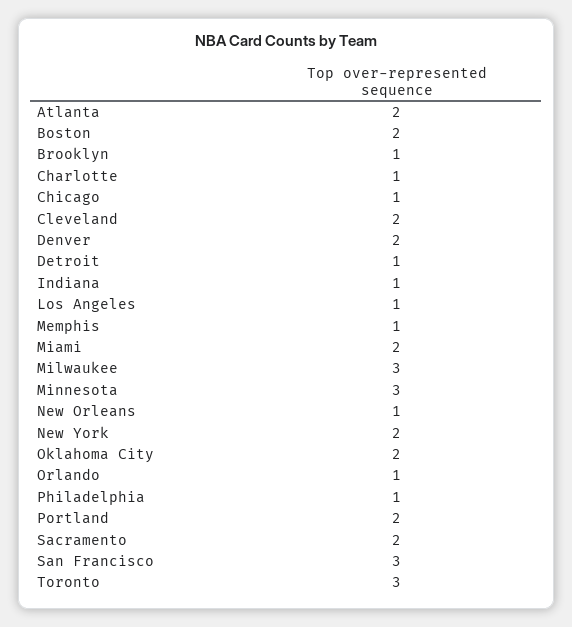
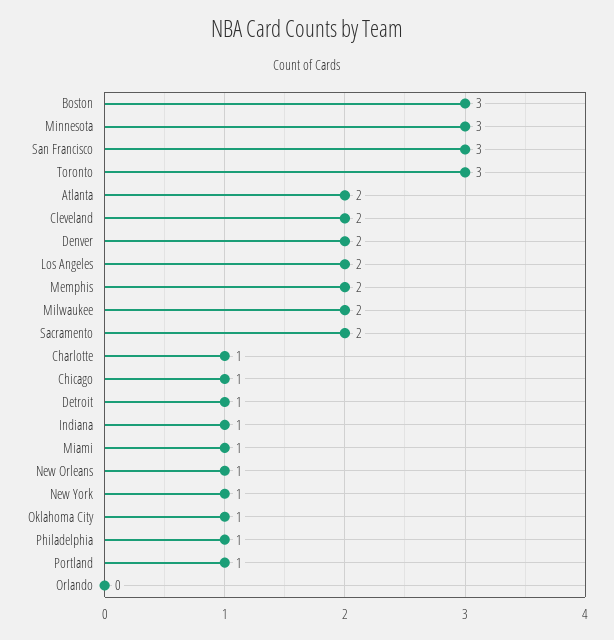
Boston: 2 -> 3
Brooklyn: 1 -> none
Los Angeles: 1 -> 2
Memphis: 1 -> 2
Miami: 2 -> 1
Milwaukee: 3 -> 2
New York: 2 -> 1
Oklahoma City: 2 -> 1
Orlando: 1 -> 0
Portland: 2 -> 1

